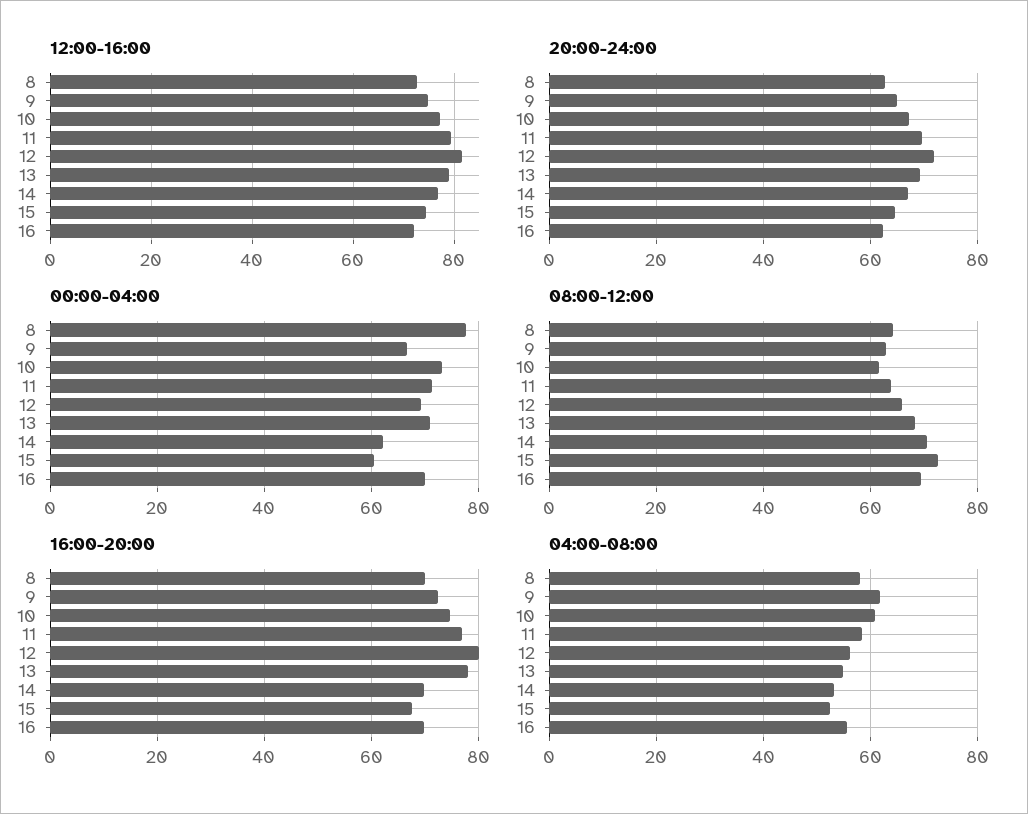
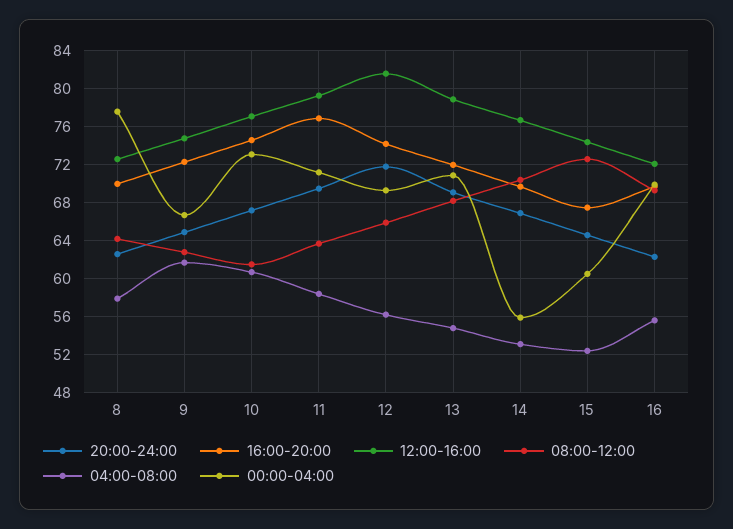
00:00-04:00, 14: 62 -> 56
16:00-20:00, 12: 80 -> 74
16:00-20:00, 13: 78 -> 72

